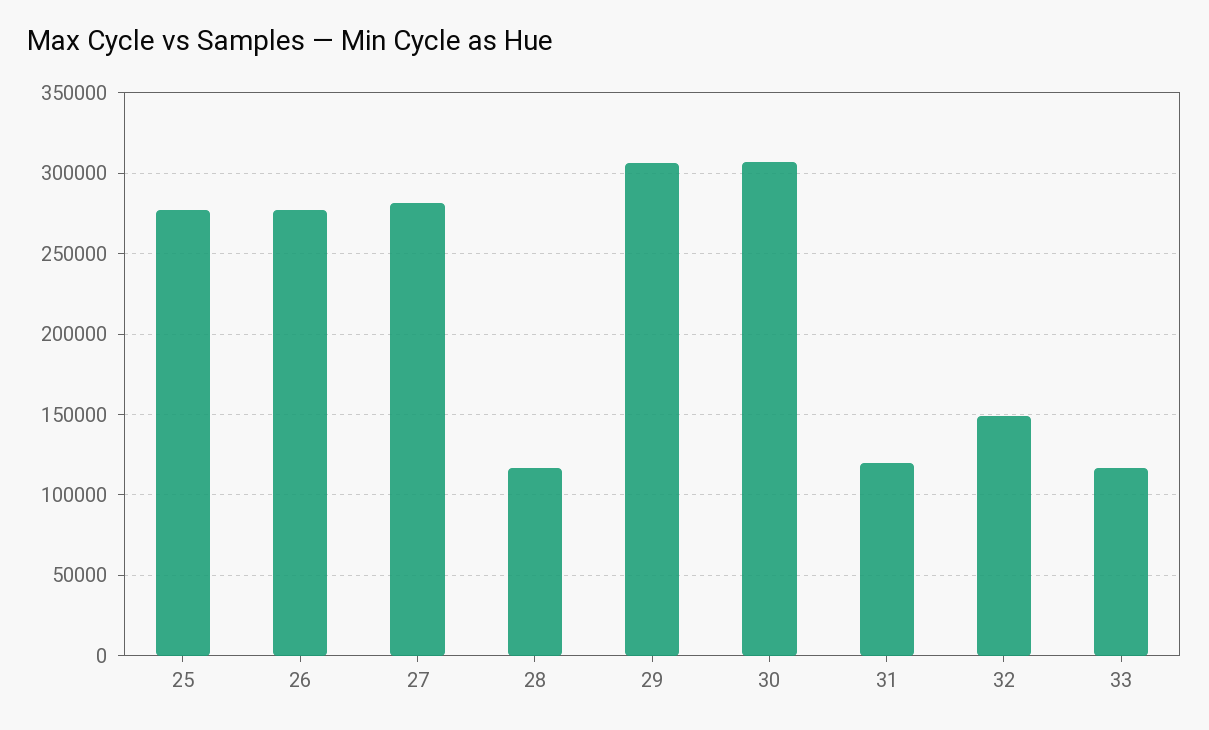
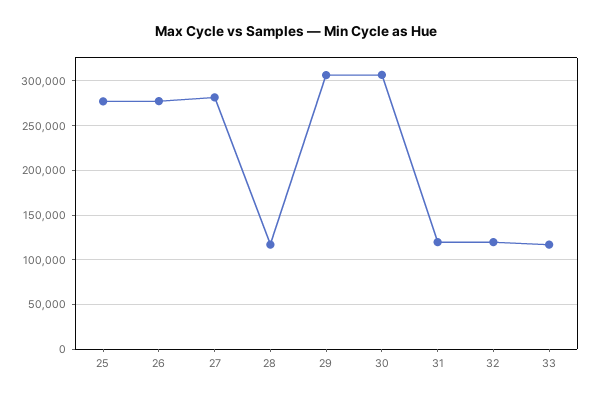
32: 150000 -> 120000

